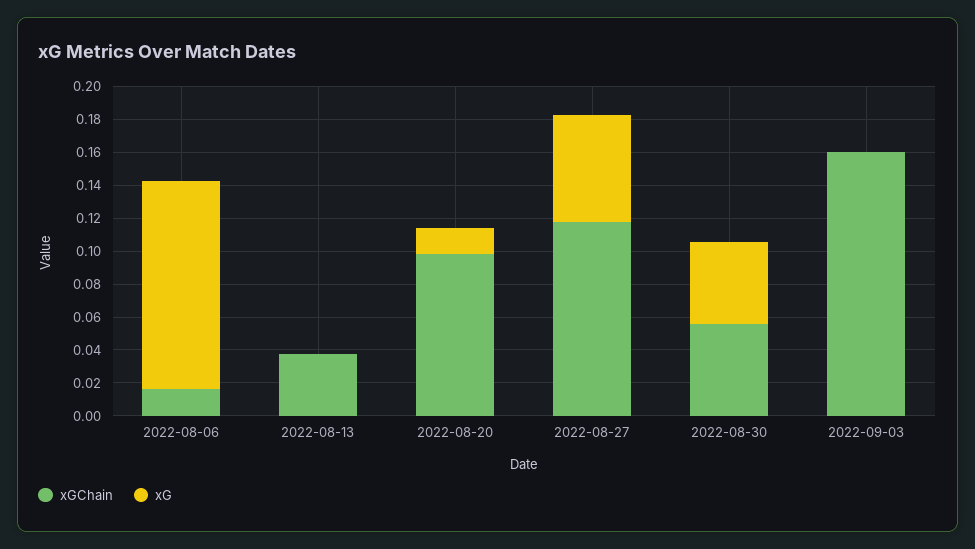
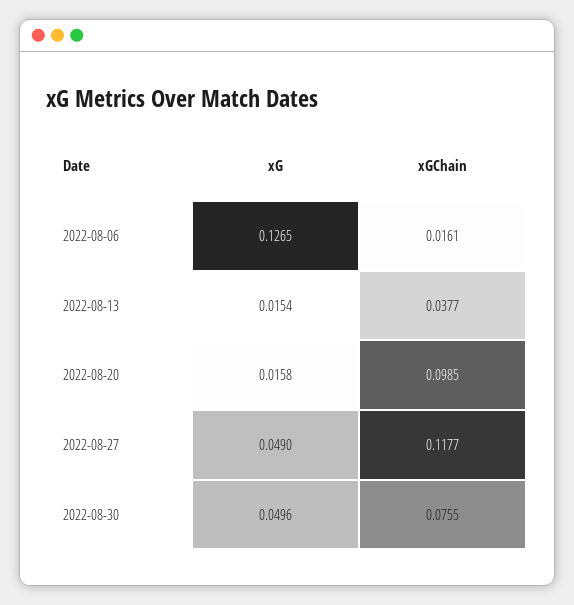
xG, 2022-08-13: 0 -> 0.0154
xG, 2022-08-27: 0.065 -> 0.049
xGChain, 2022-08-30: 0.055 -> 0.0755
xGChain, 2022-09-03: 0.16 -> none
xG, 2022-09-03: 0 -> none

